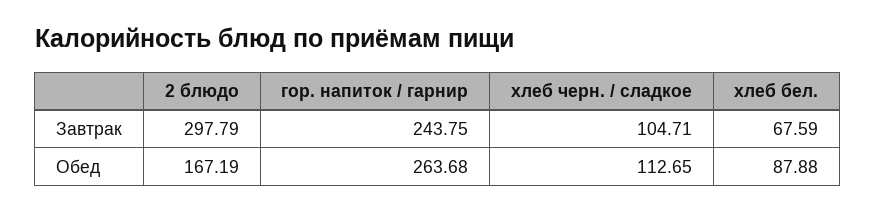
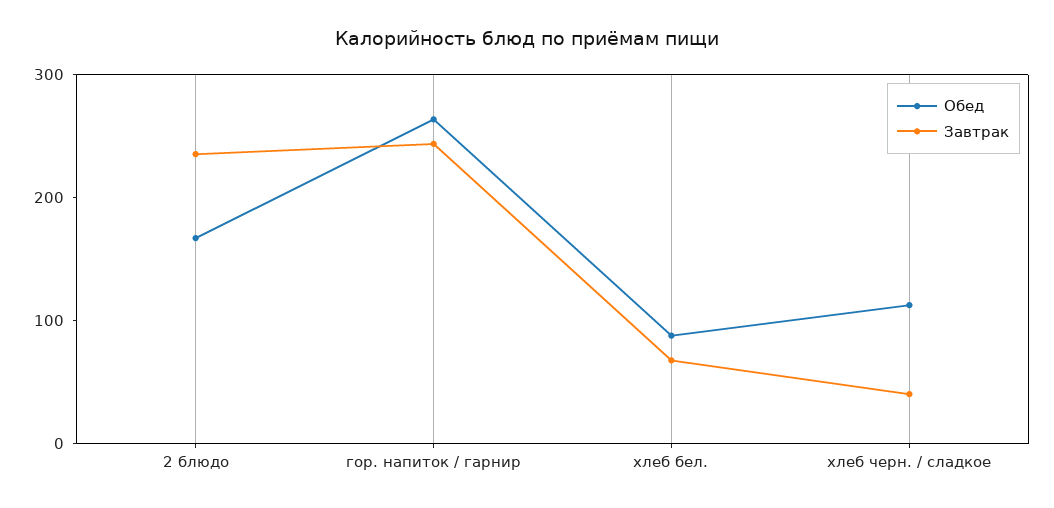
Завтрак, 2 блюдо: 297.79 -> 240
Завтрак, хлеб черн. / сладкое: 104.71 -> 40

